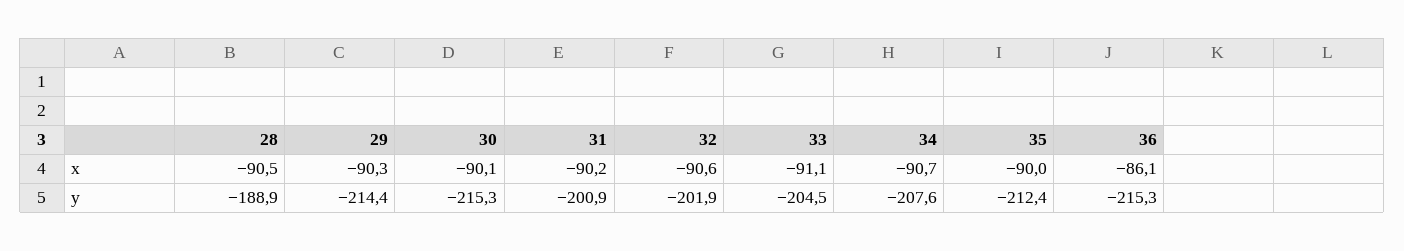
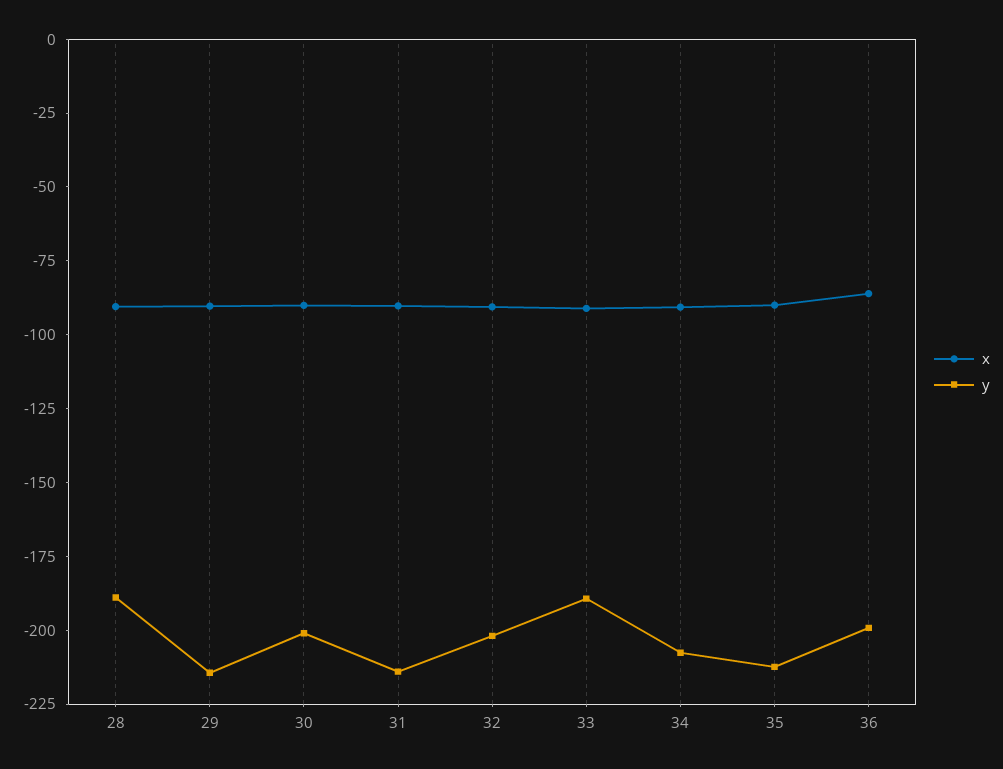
y, 30: -215.3 -> -200
y, 31: -200.9 -> -215
y, 33: -204.5 -> -190
y, 36: -215.3 -> -200

